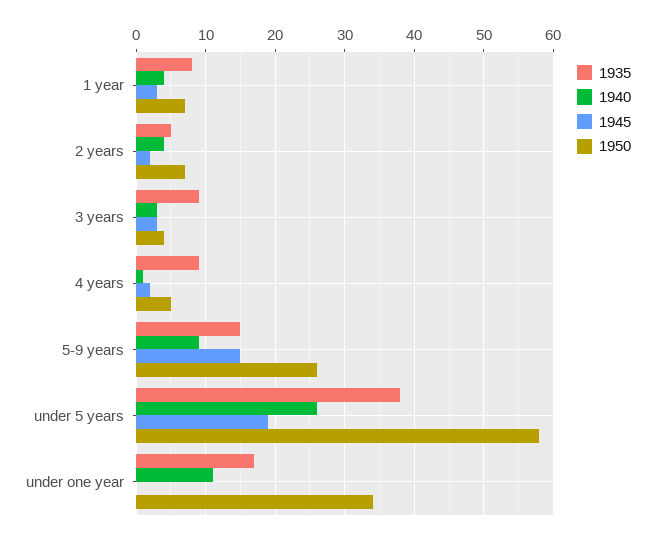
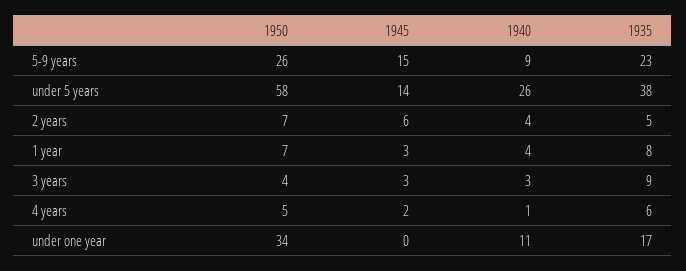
1945, 2 years: 2 -> 6
1935, 4 years: 9 -> 6
1935, 5-9 years: 15 -> 23
1945, under 5 years: 19 -> 14

